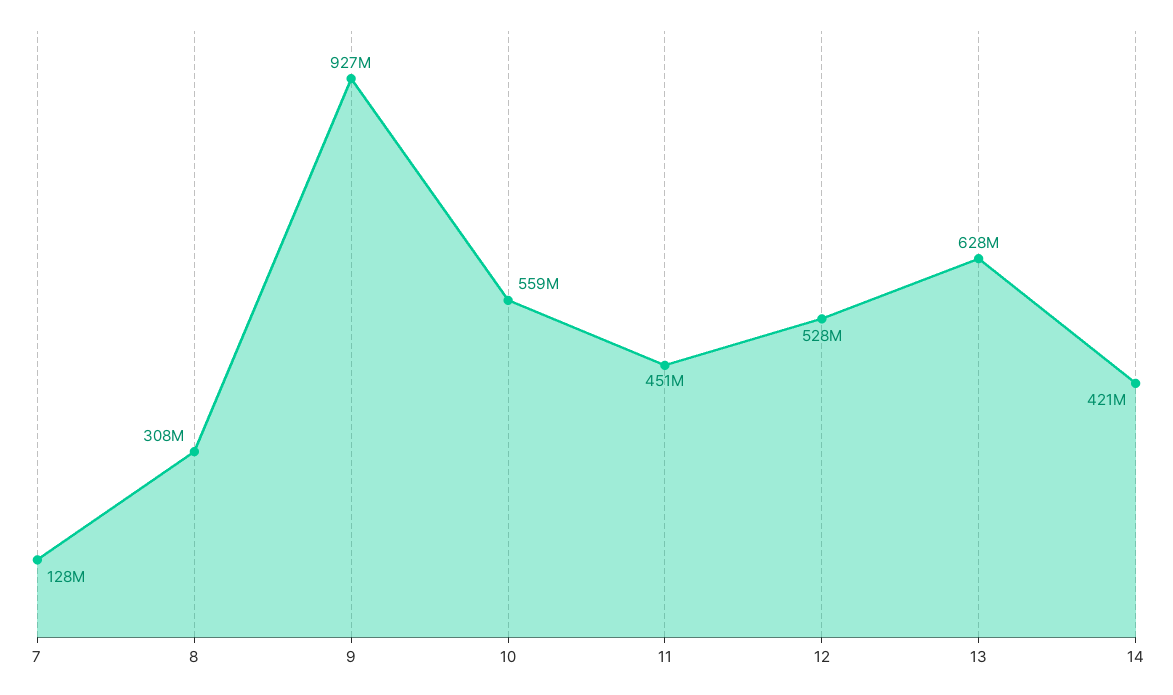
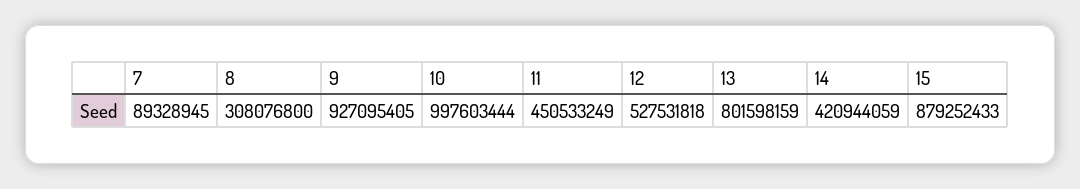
7: 128000000 -> 89328945
10: 559000000 -> 997603444
13: 628000000 -> 801598159
15: none -> 879252433

